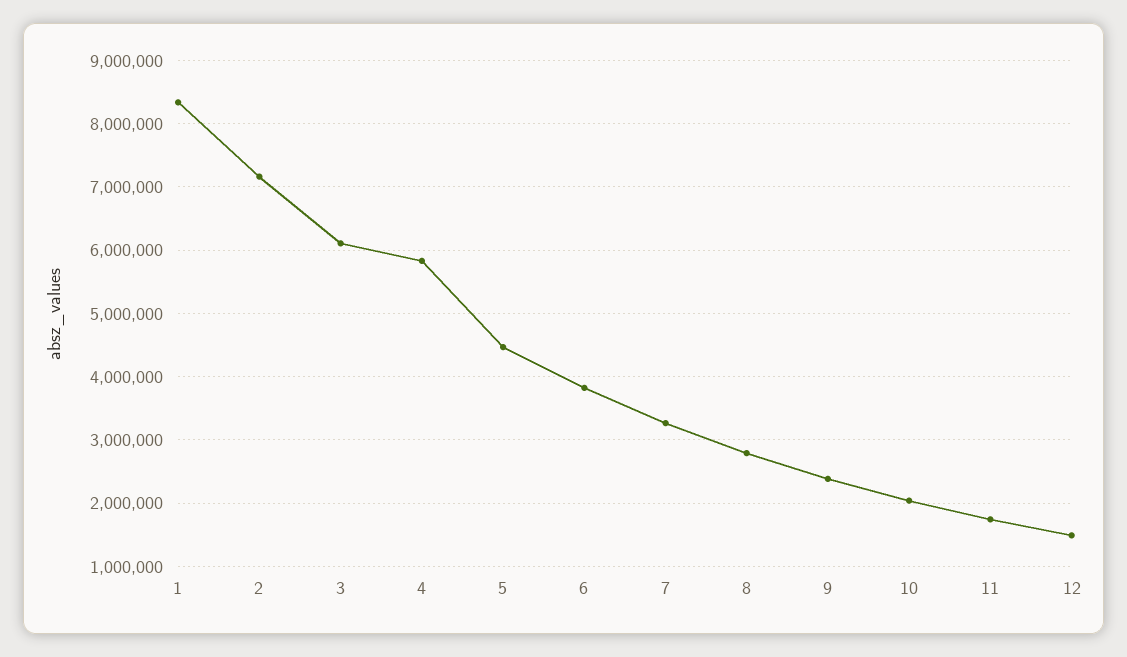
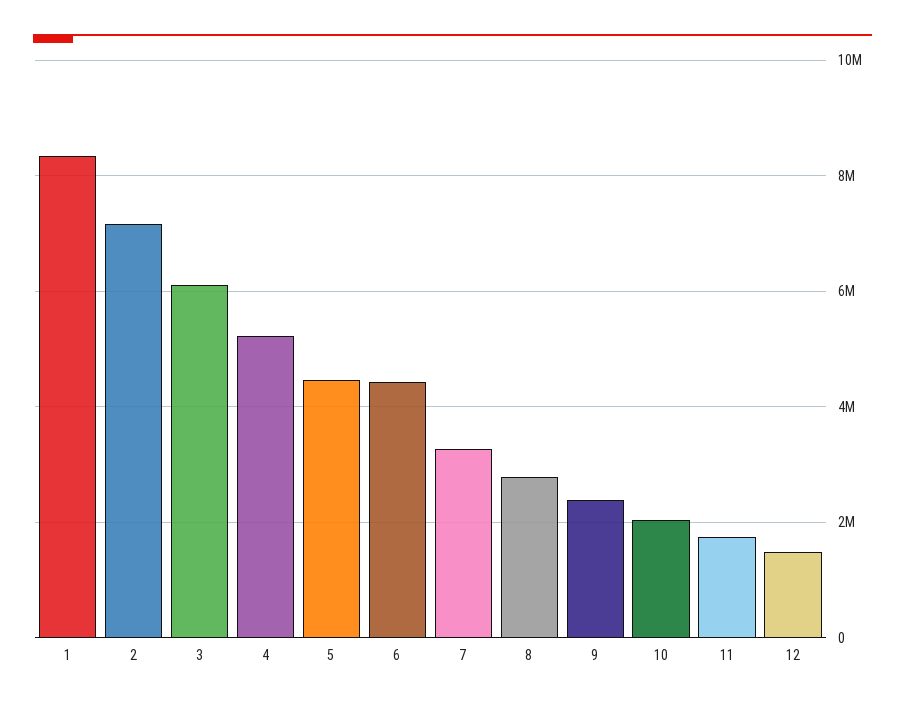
4: 5800000 -> 5200000
6: 3800000 -> 4400000

